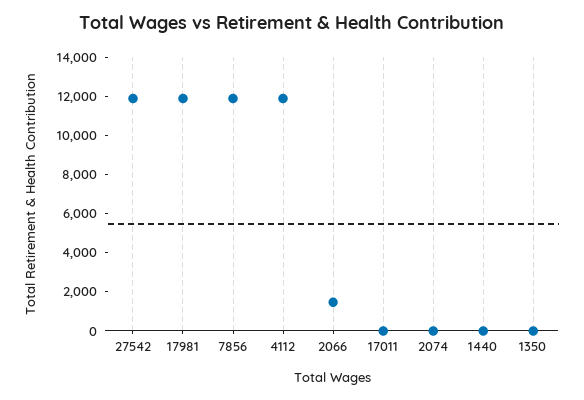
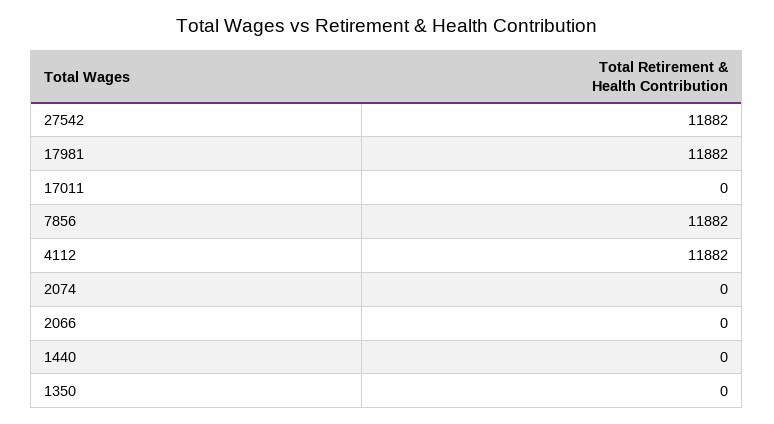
2066: 1500 -> 0

